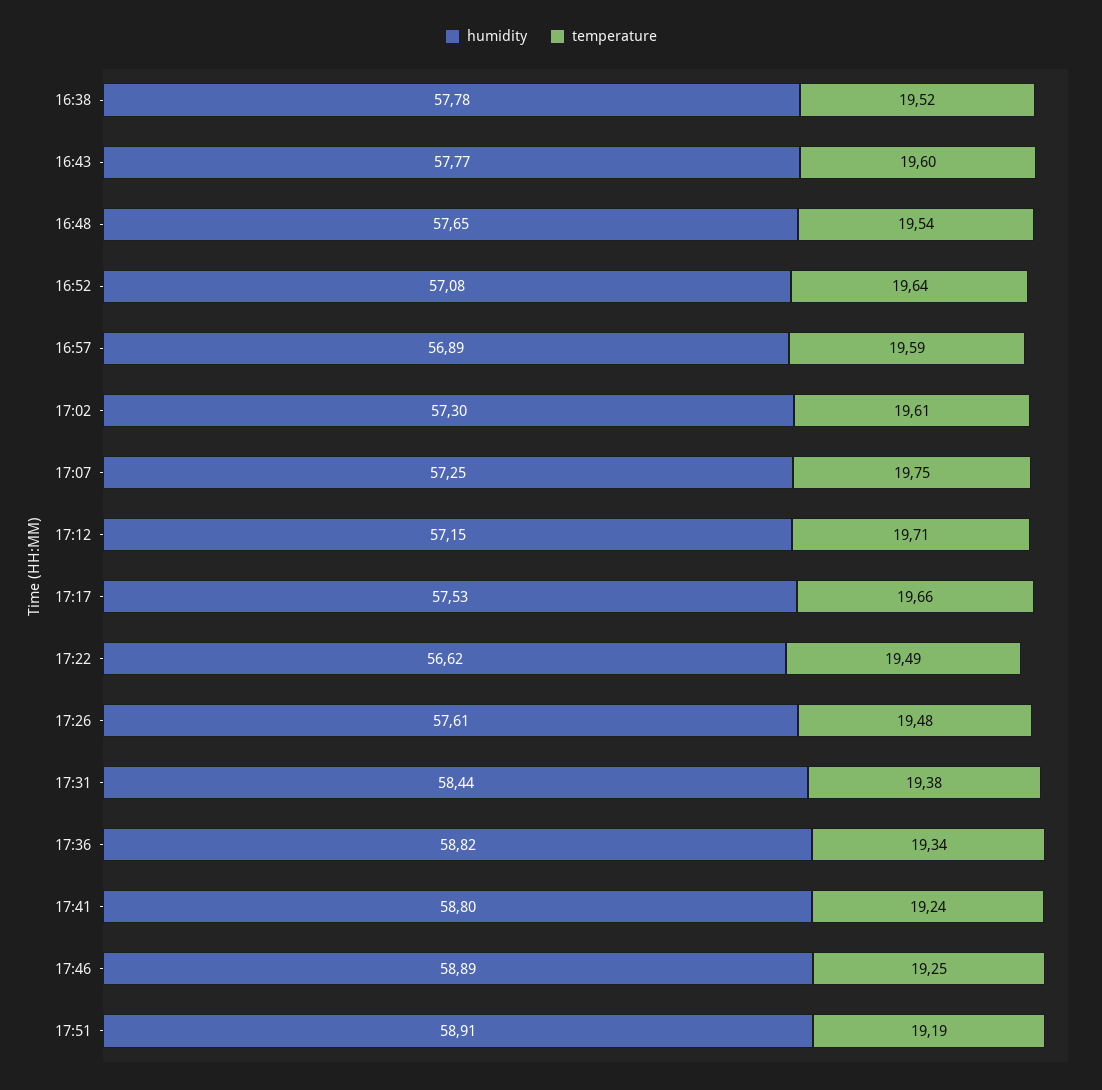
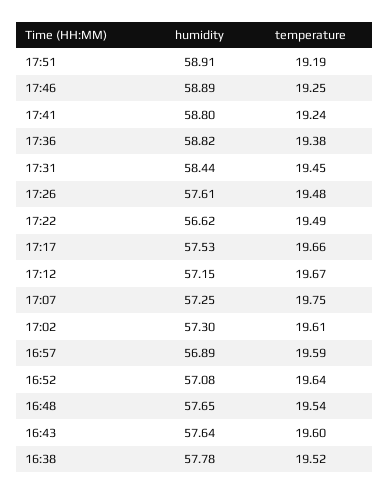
humidity, 16:43: 57.77 -> 57.64
temperature, 17:12: 19.71 -> 19.67
temperature, 17:31: 19.38 -> 19.45
temperature, 17:36: 19.34 -> 19.38

